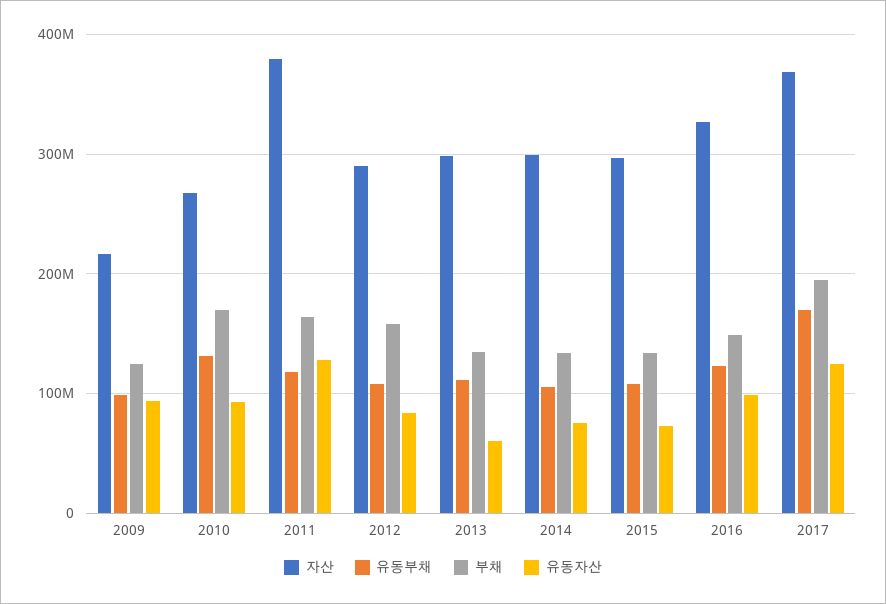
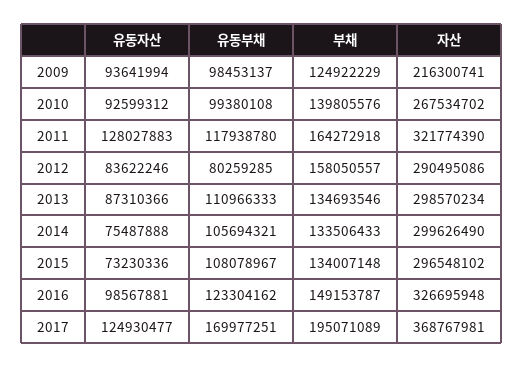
유동부채, 2010: 130000000 -> 99380108
부채, 2010: 170000000 -> 139805576
자산, 2011: 380000000 -> 321774390
유동부채, 2012: 110000000 -> 80259285
유동자산, 2013: 60000000 -> 87310366

